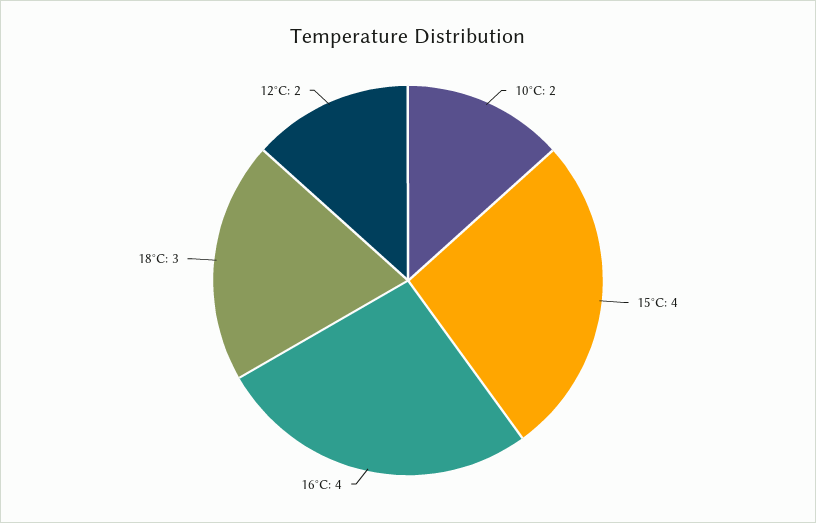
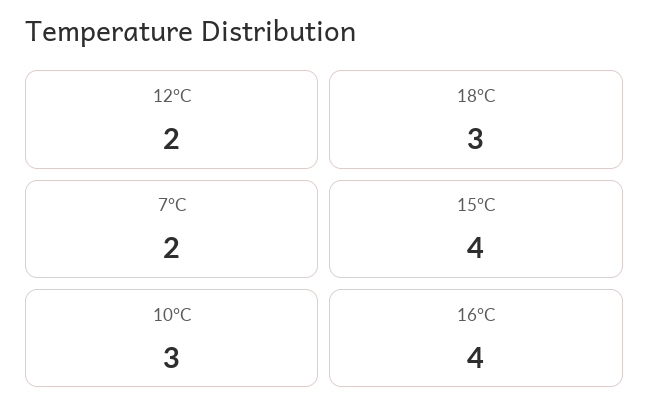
10°C: 2 -> 3
7°C: none -> 2

